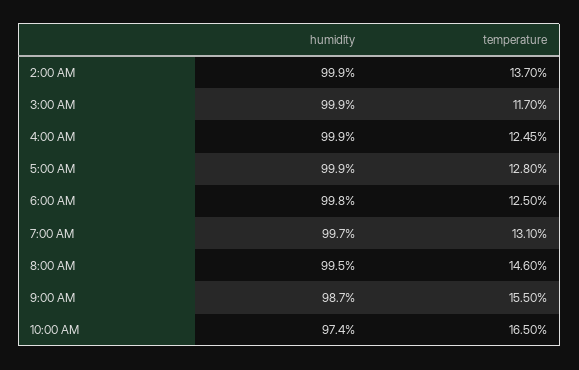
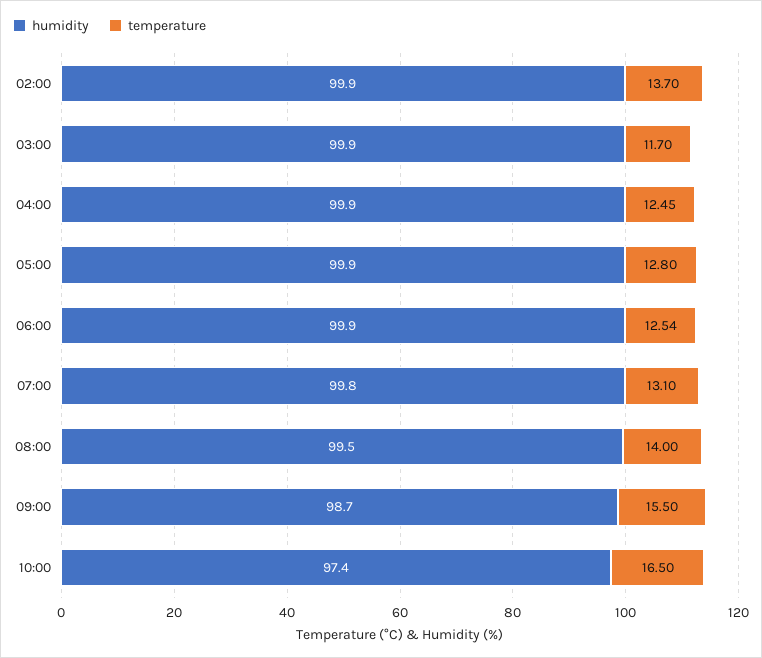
humidity, 6:00 AM: 99.8 -> 99.9
temperature, 6:00 AM: 12.5 -> 12.54
humidity, 7:00 AM: 99.7 -> 99.8
temperature, 8:00 AM: 14.6 -> 14

